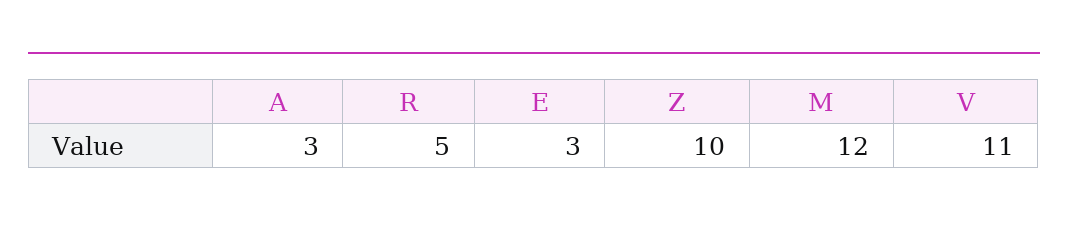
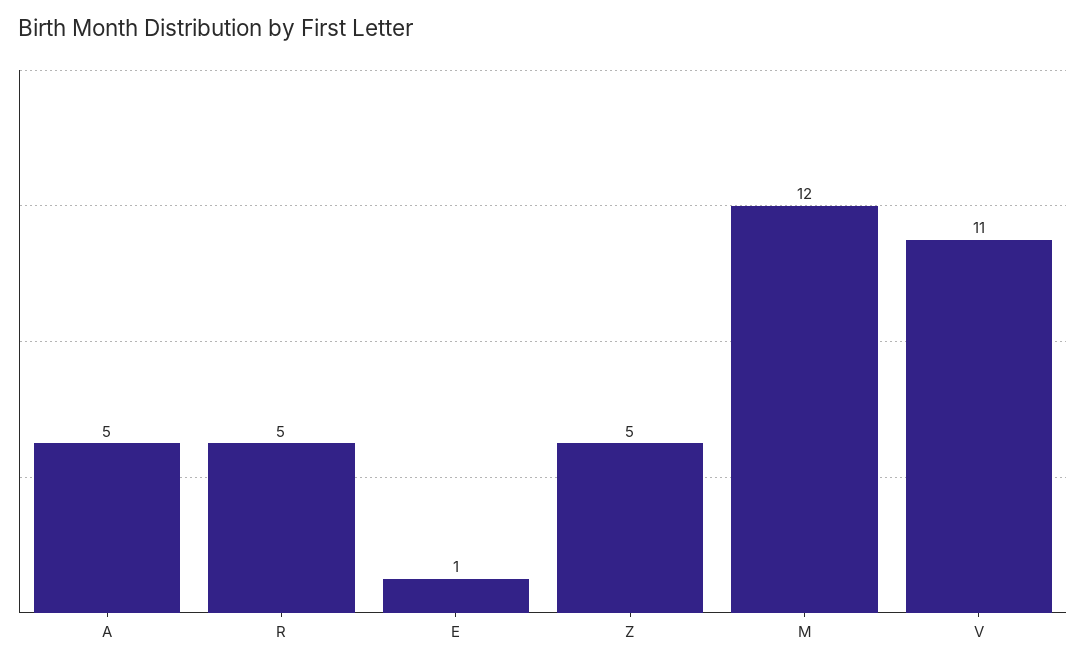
A: 3 -> 5
E: 3 -> 1
Z: 10 -> 5

